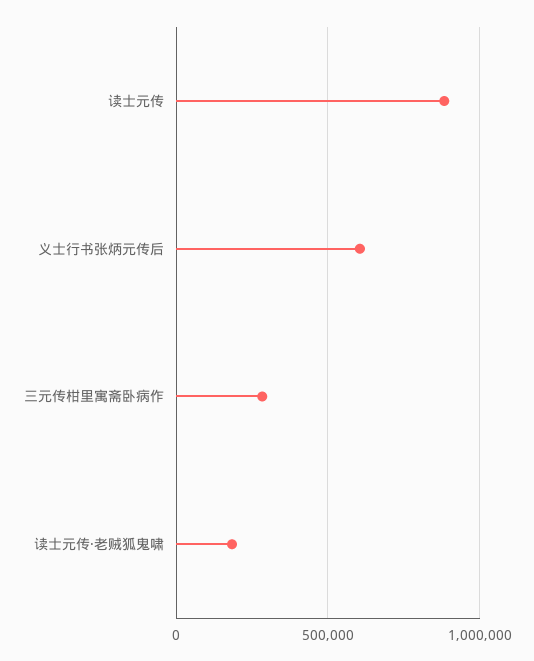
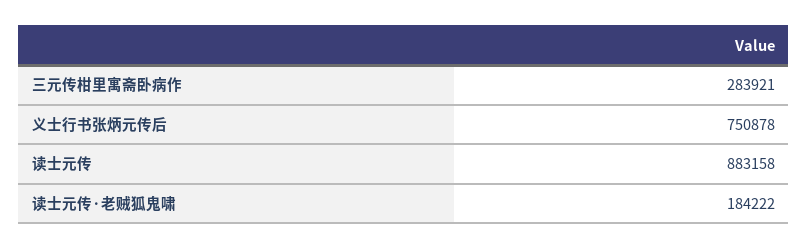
义士行书张炳元传后: 600000 -> 750878

